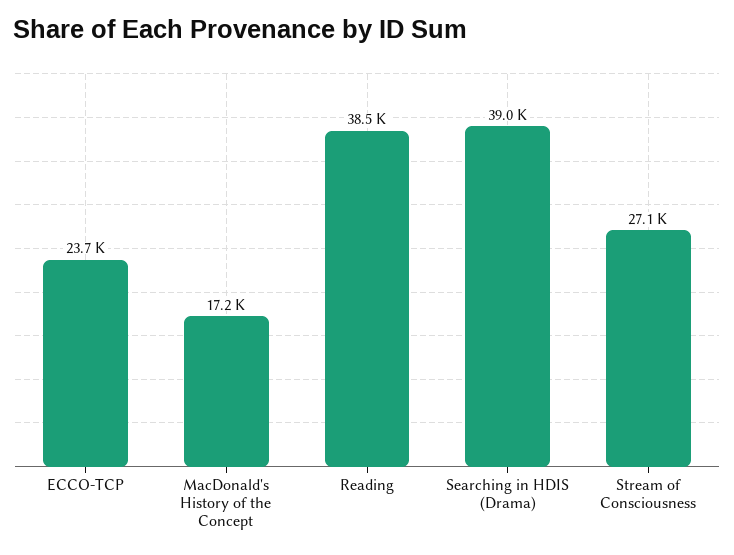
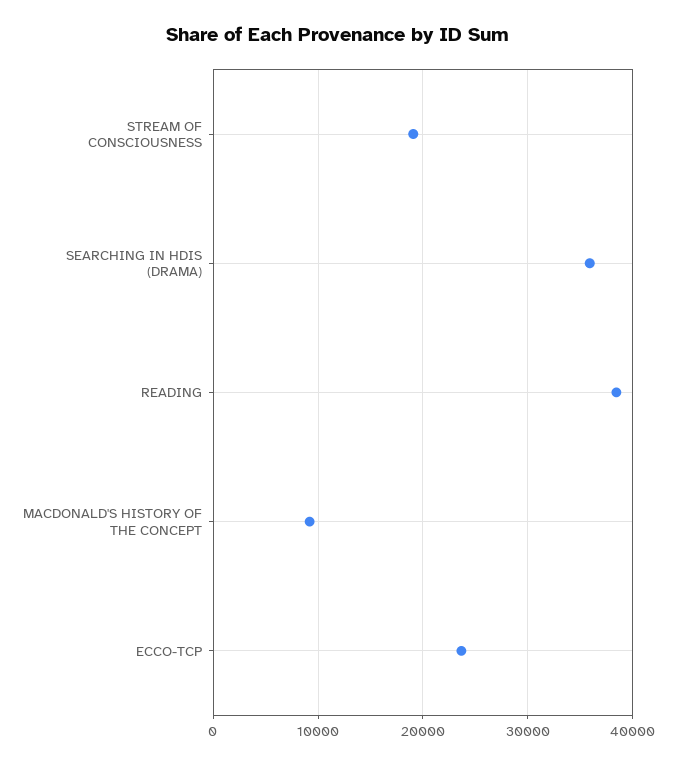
MacDonald's History of the Concept: 17200 -> 9000
Searching in HDIS (Drama): 39000 -> 36000
Stream of Consciousness: 27100 -> 19000

